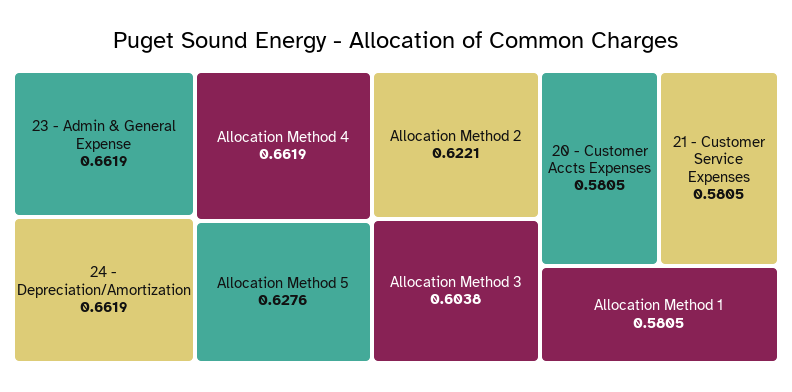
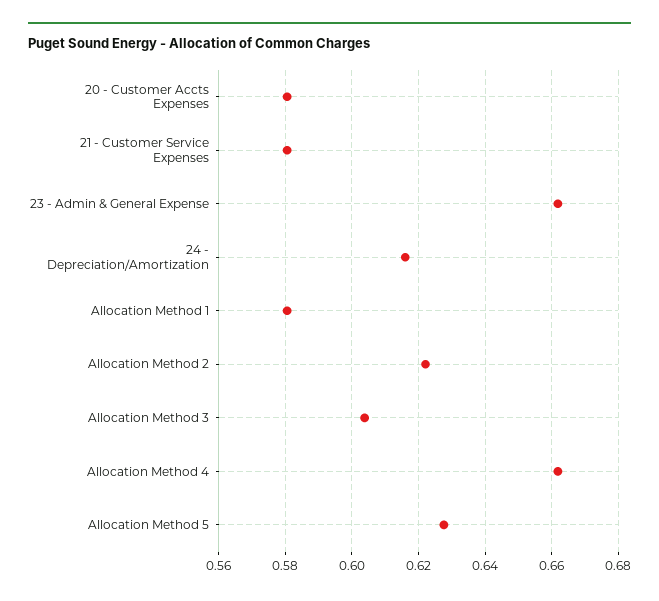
24 - Depreciation/Amortization: 0.6619 -> 0.616

